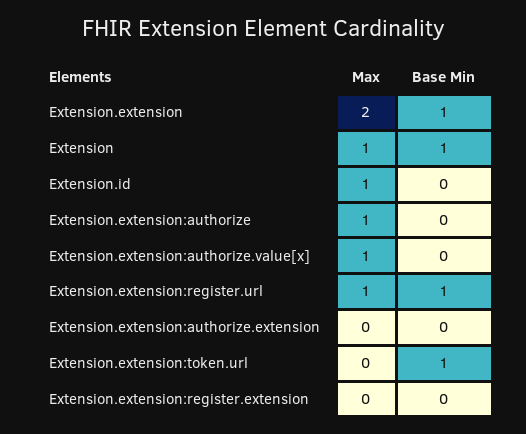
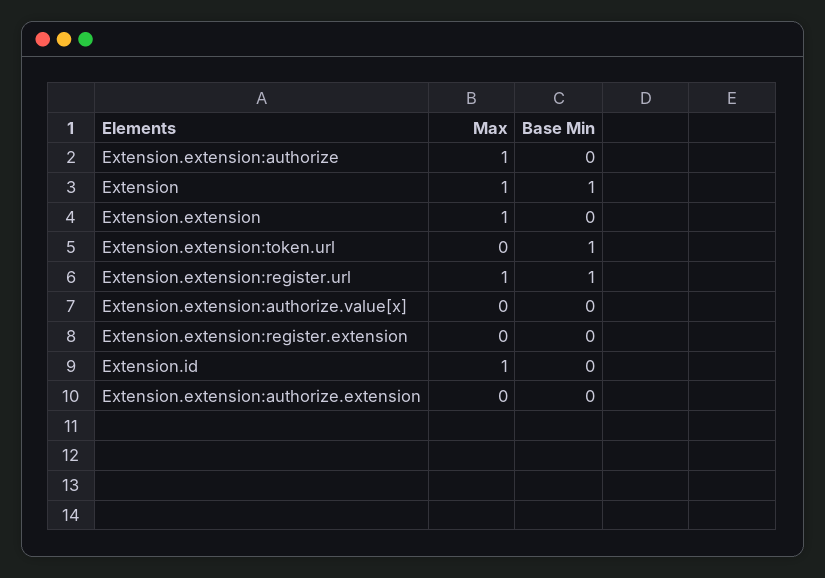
Max, Extension.extension: 2 -> 1
Base Min, Extension.extension: 1 -> 0
Max, Extension.extension:authorize.value[x]: 1 -> 0

